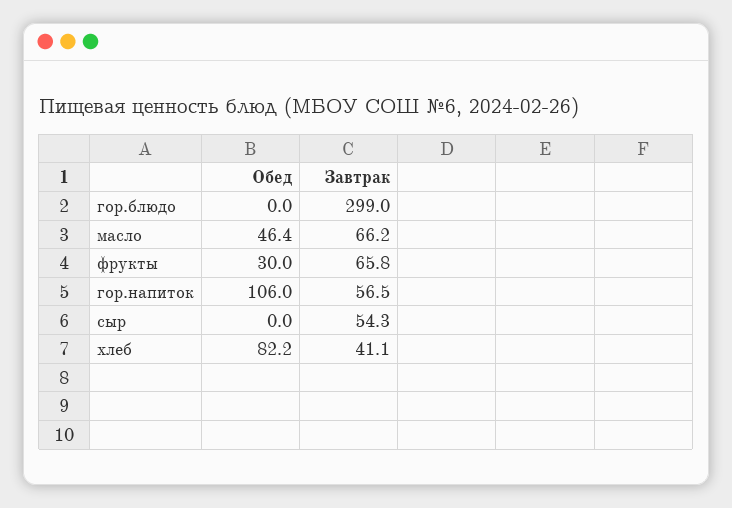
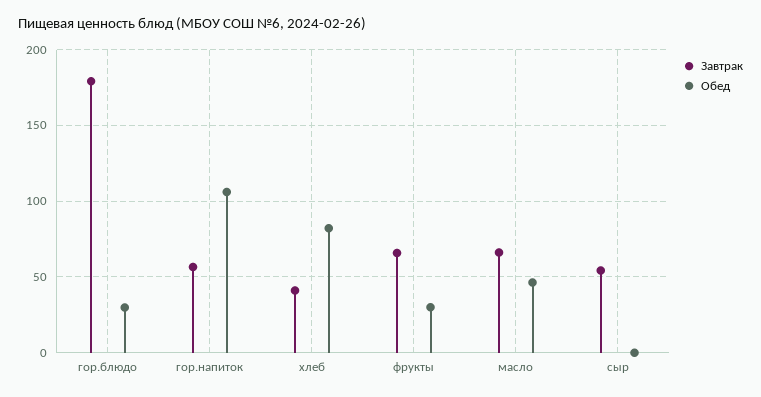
Обед, гор.блюдо: 0 -> 30
Завтрак, гор.блюдо: 299 -> 180

